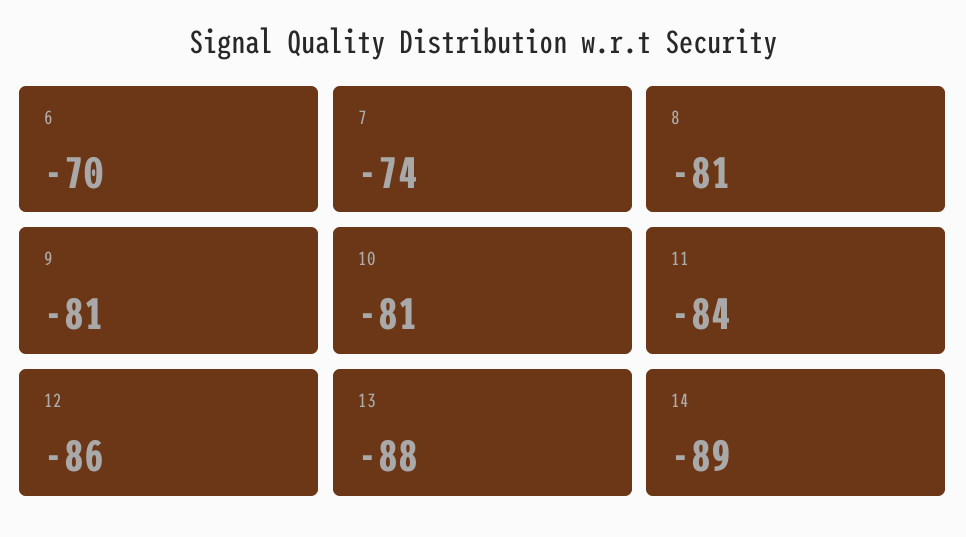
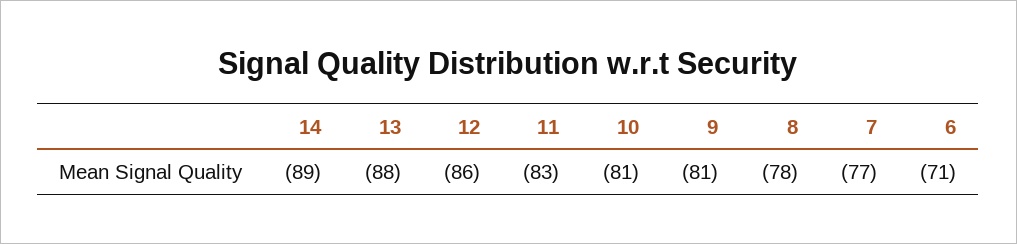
6: -70 -> -71
7: -74 -> -77
8: -81 -> -78
11: -84 -> -83

